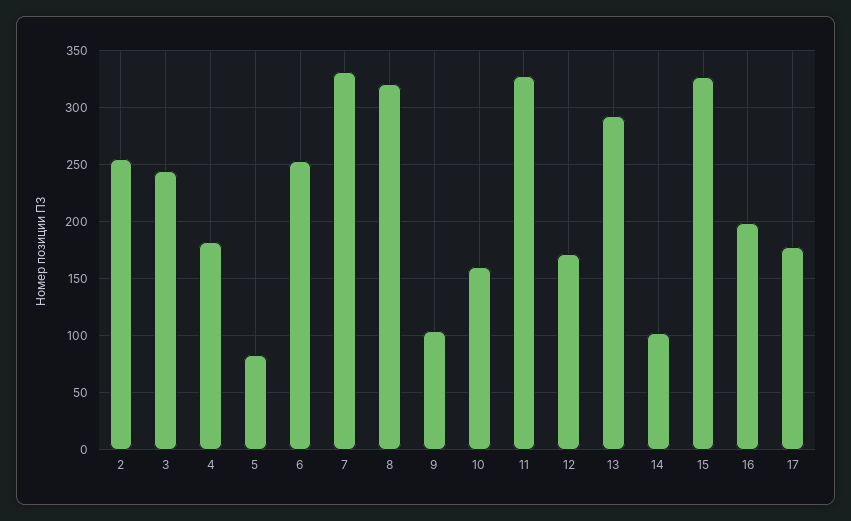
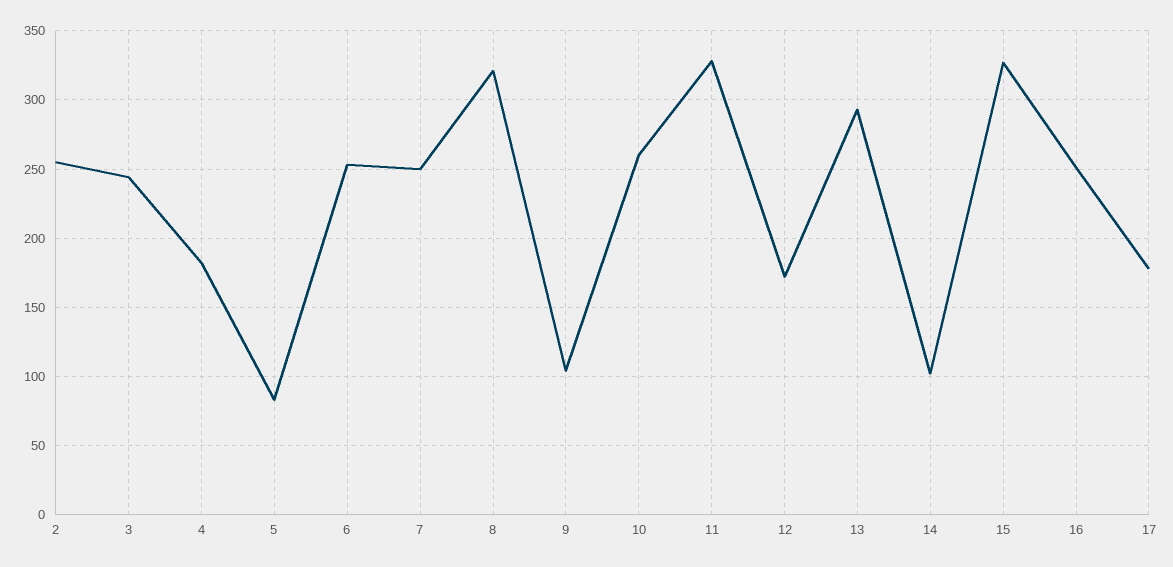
7: 330 -> 250
10: 160 -> 260
16: 200 -> 250

